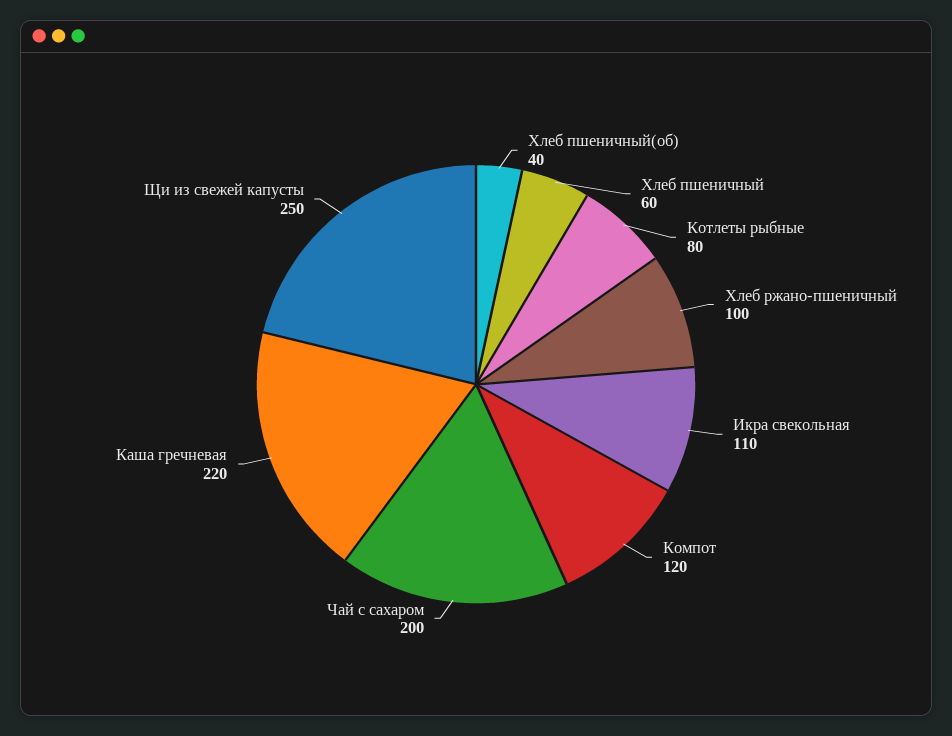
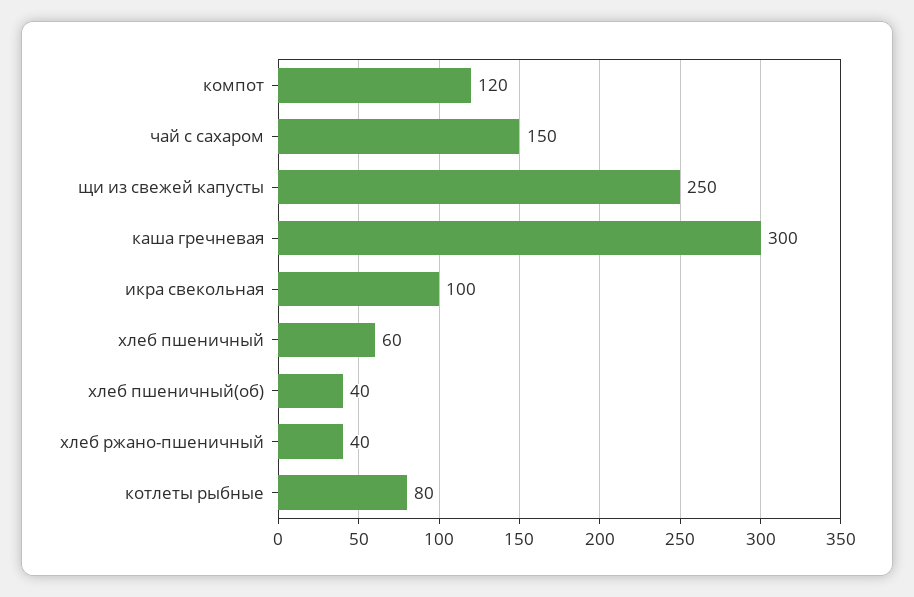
Хлеб ржано-пшеничный: 100 -> 40
Икра свекольная: 110 -> 100
Чай с сахаром: 200 -> 150
Каша гречневая: 220 -> 300

